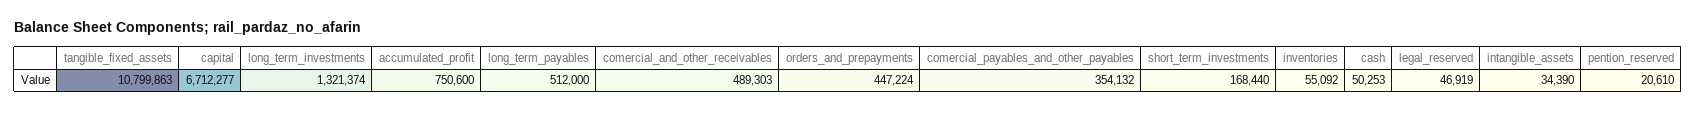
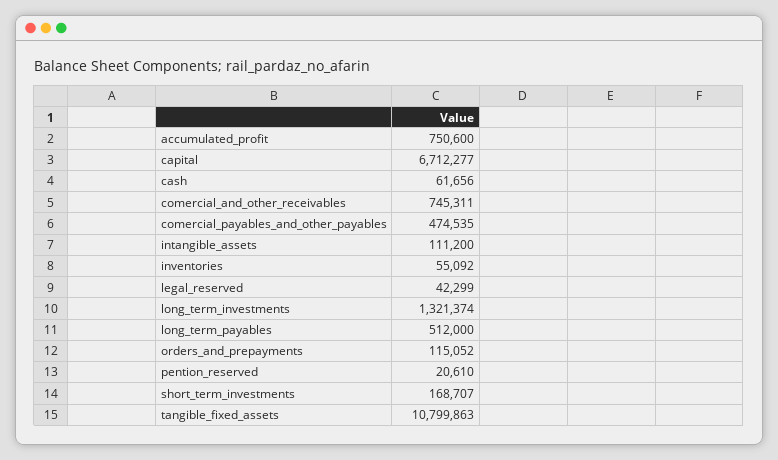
comercial_and_other_receivables: 489303 -> 745311
orders_and_prepayments: 447224 -> 115052
comercial_payables_and_other_payables: 354132 -> 474535
short_term_investments: 168440 -> 168707
cash: 50253 -> 61656
legal_reserved: 46919 -> 42299
intangible_assets: 34390 -> 111200

